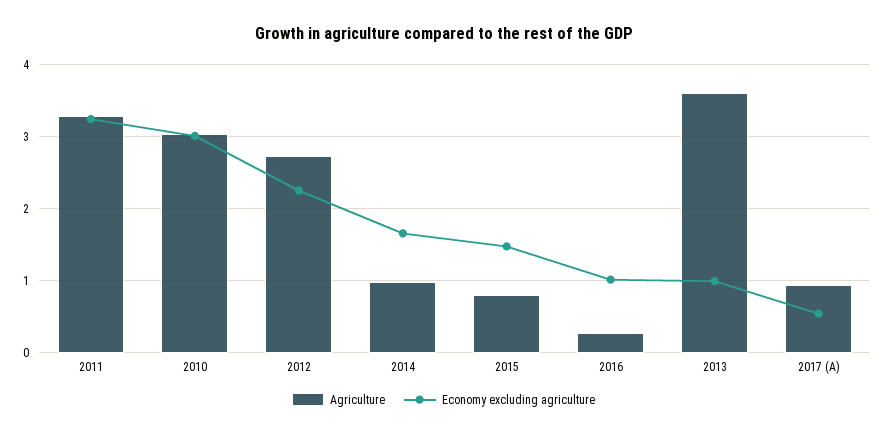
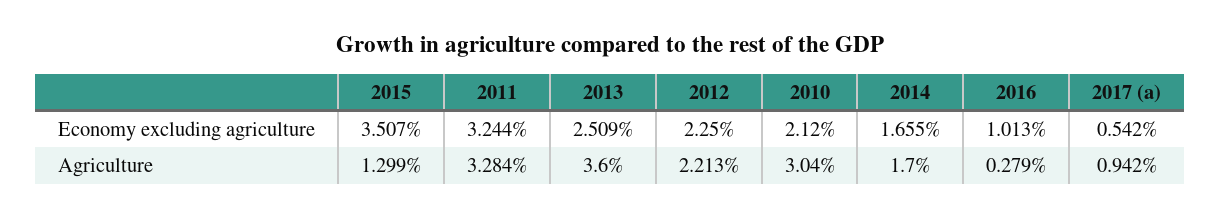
Economy excluding agriculture, 2010: 3 -> 2.12
Agriculture, 2012: 2.7 -> 2.213
Agriculture, 2014: 1 -> 1.7
Agriculture, 2015: 0.8 -> 1.299
Economy excluding agriculture, 2015: 1.5 -> 3.507
Economy excluding agriculture, 2013: 1 -> 2.509

